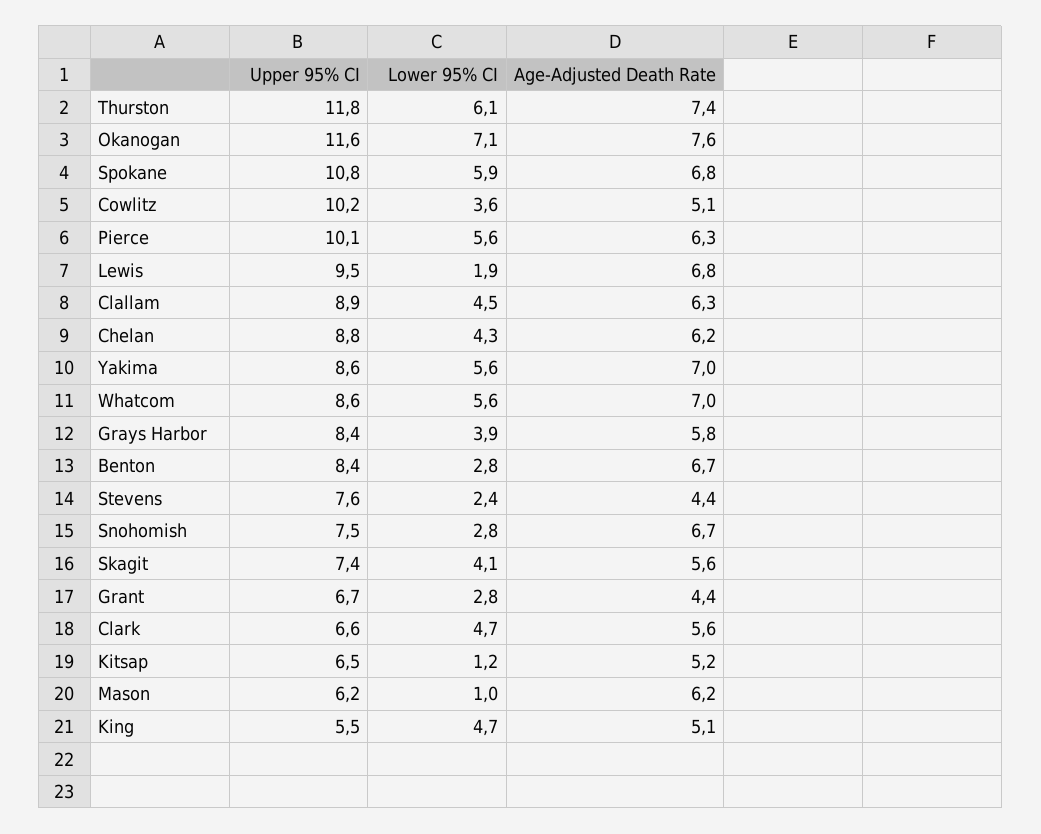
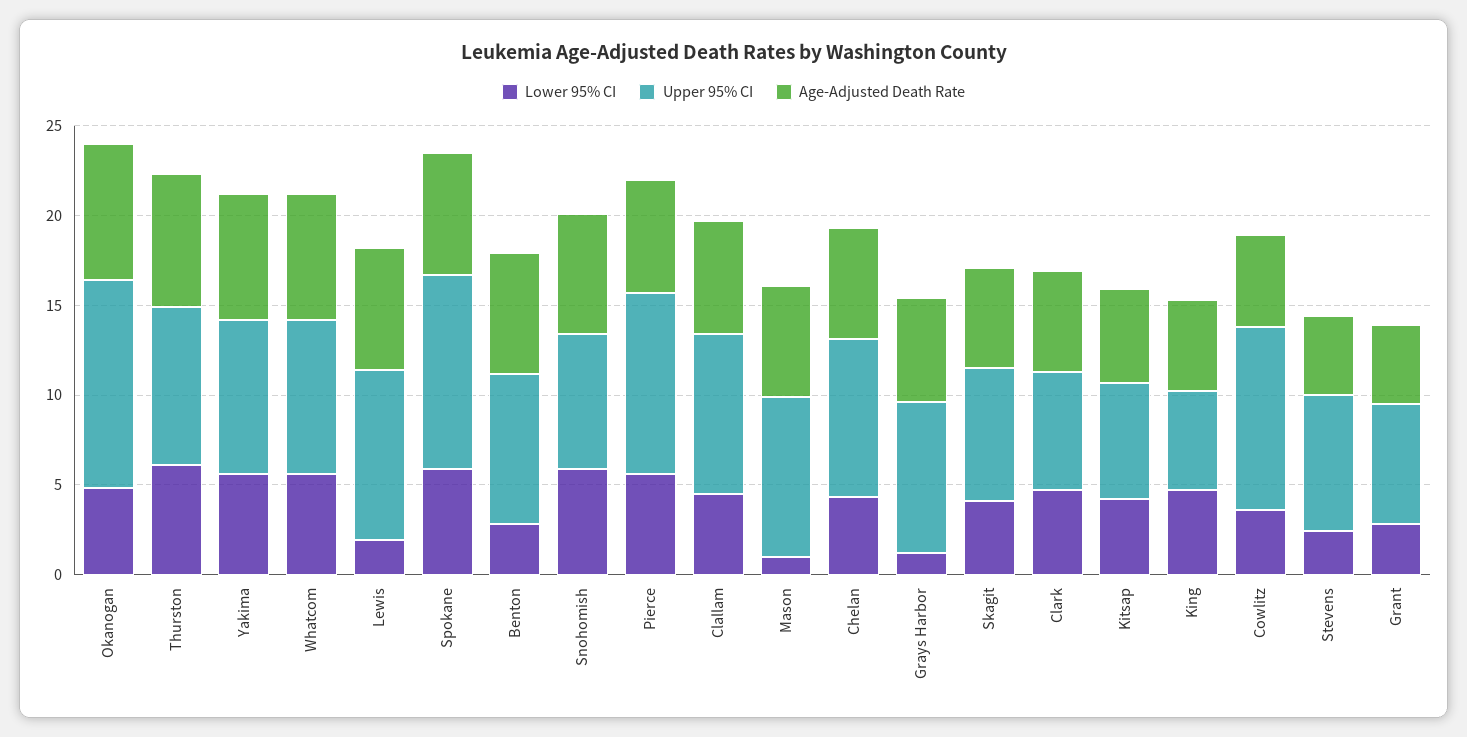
Upper 95% CI, Thurston: 11.8 -> 9
Lower 95% CI, Okanogan: 7.1 -> 5
Lower 95% CI, Grays Harbor: 3.9 -> 1
Lower 95% CI, Snohomish: 2.8 -> 6
Lower 95% CI, Kitsap: 1.2 -> 4
Upper 95% CI, Mason: 6.2 -> 9

